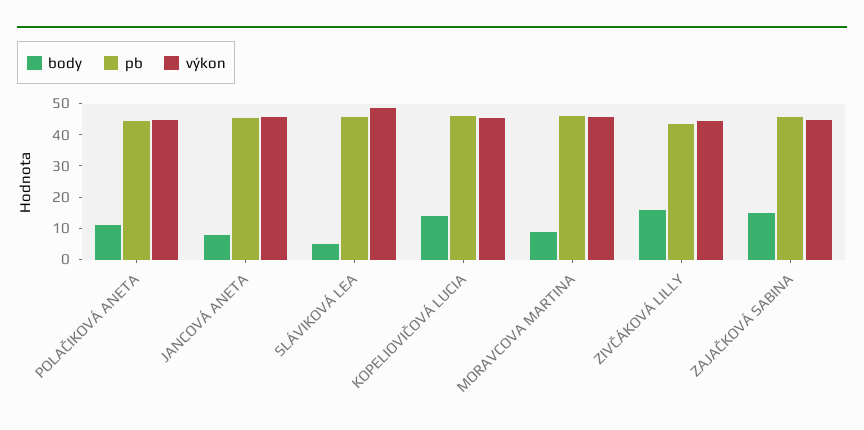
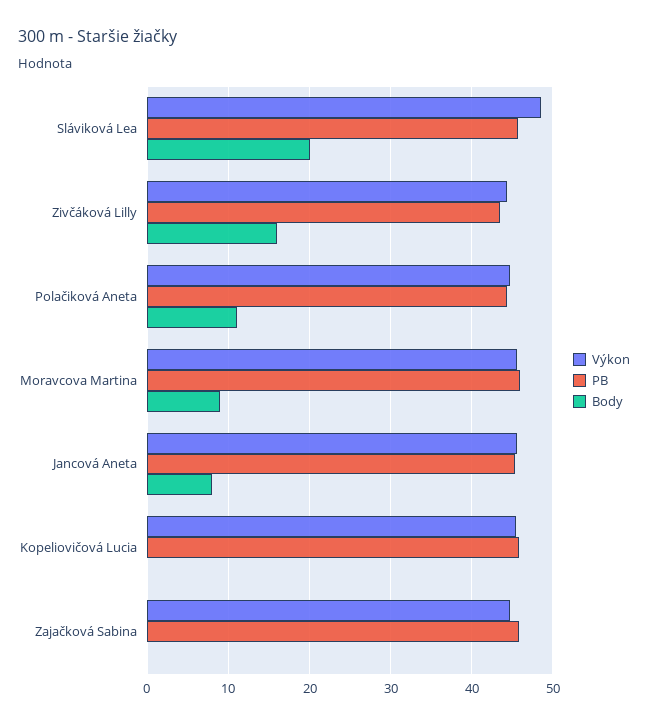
body, SLÁVIKOVÁ LEA: 5 -> 20
body, KOPELIOVIČOVÁ LUCIA: 15 -> 0
body, ZAJAČKOVÁ SABINA: 15 -> 0

